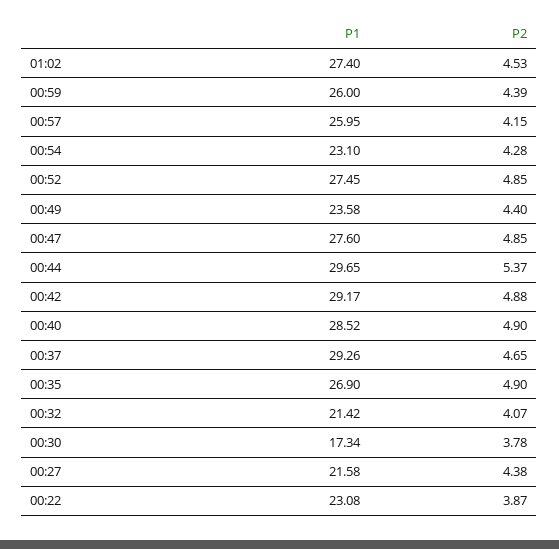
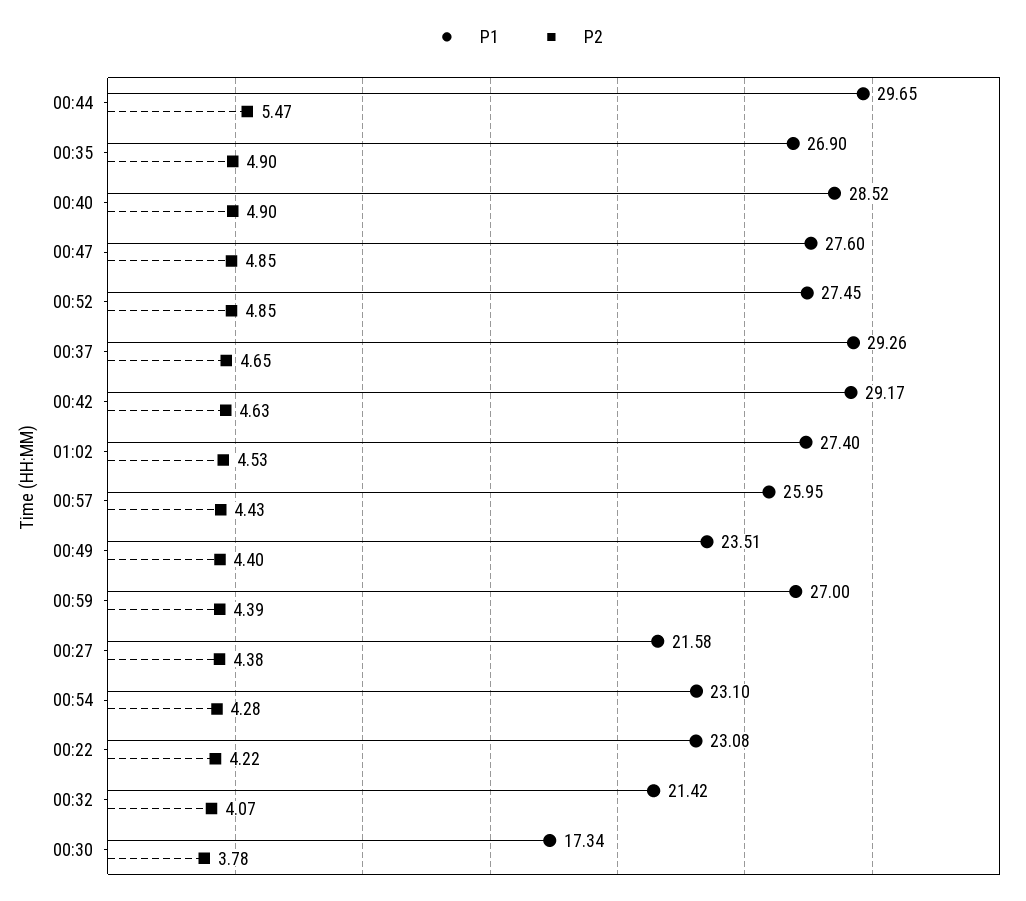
P1, 00:59: 26 -> 27
P2, 00:57: 4.15 -> 4.43
P1, 00:49: 23.58 -> 23.51
P2, 00:44: 5.37 -> 5.47
P2, 00:42: 4.88 -> 4.63
P2, 00:22: 3.87 -> 4.22

